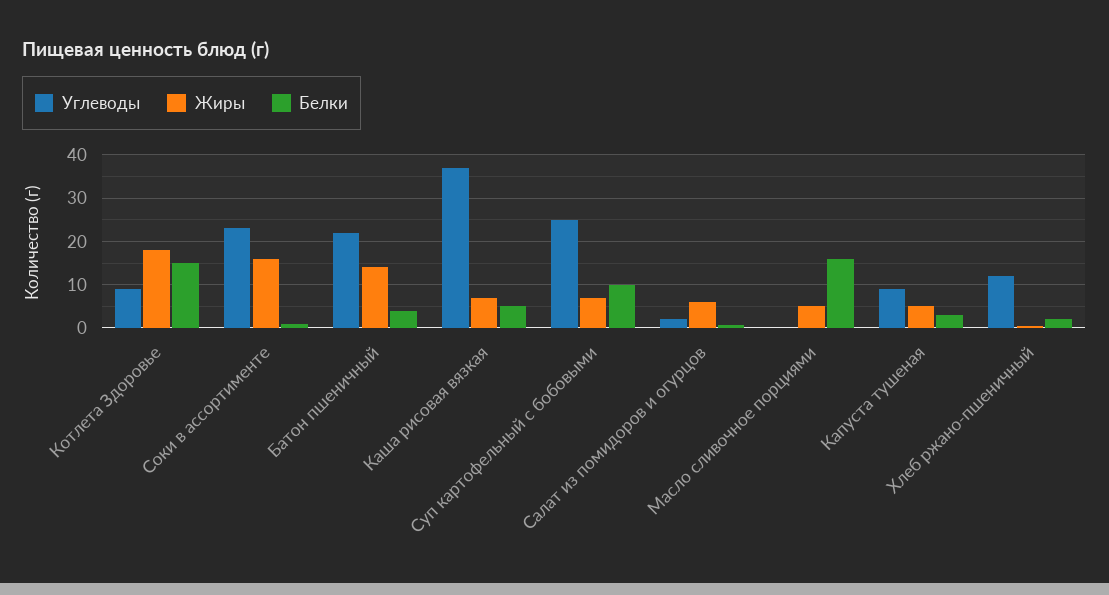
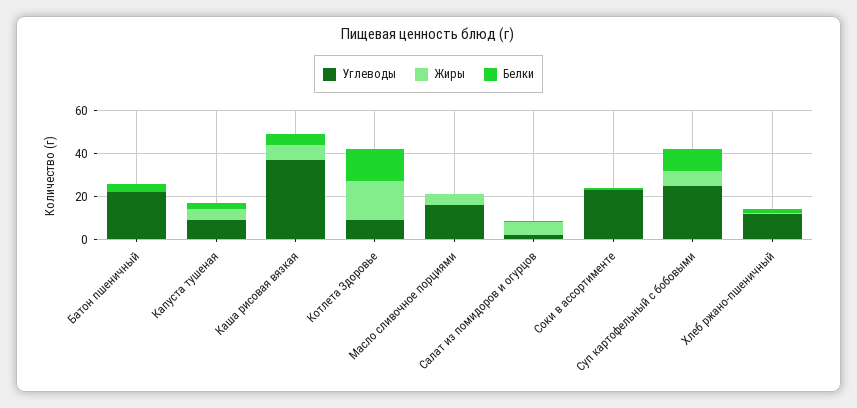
Жиры, Соки в ассортименте: 16 -> 0
Жиры, Батон пшеничный: 14 -> 0
Углеводы, Масло сливочное порциями: 0 -> 15
Белки, Масло сливочное порциями: 16 -> 0

